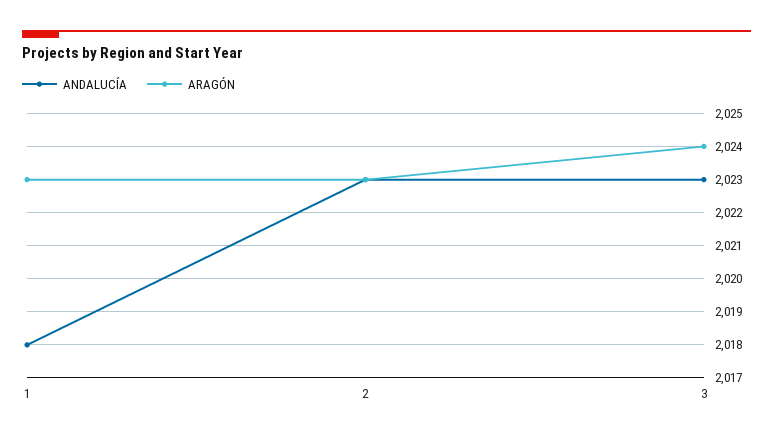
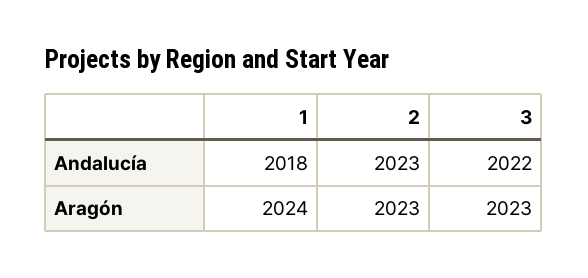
ARAGÓN, 1: 2023 -> 2024
ANDALUCÍA, 3: 2023 -> 2022
ARAGÓN, 3: 2024 -> 2023

